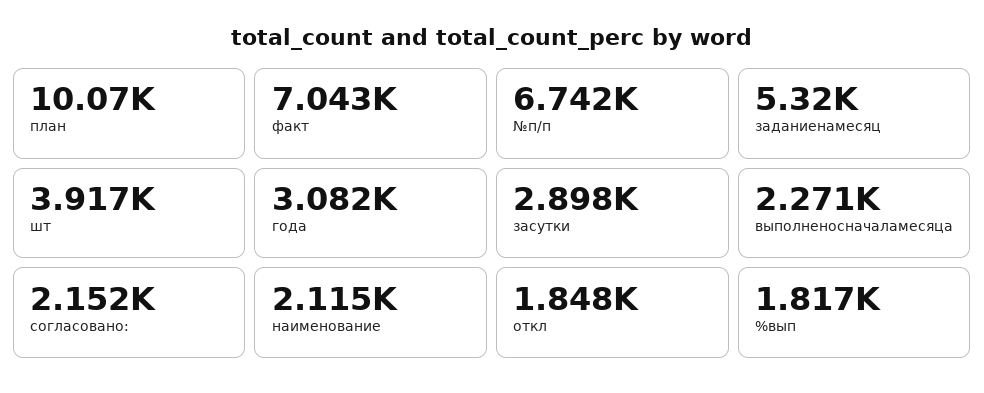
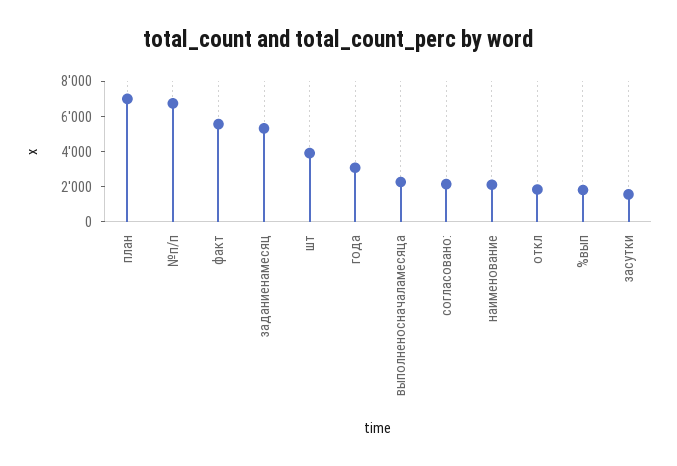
план: 10070 -> 7000
факт: 7043 -> 5500
засутки: 2898 -> 1500

